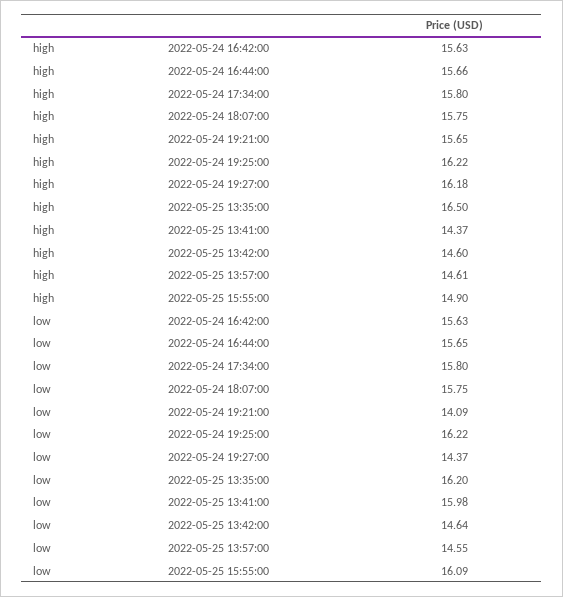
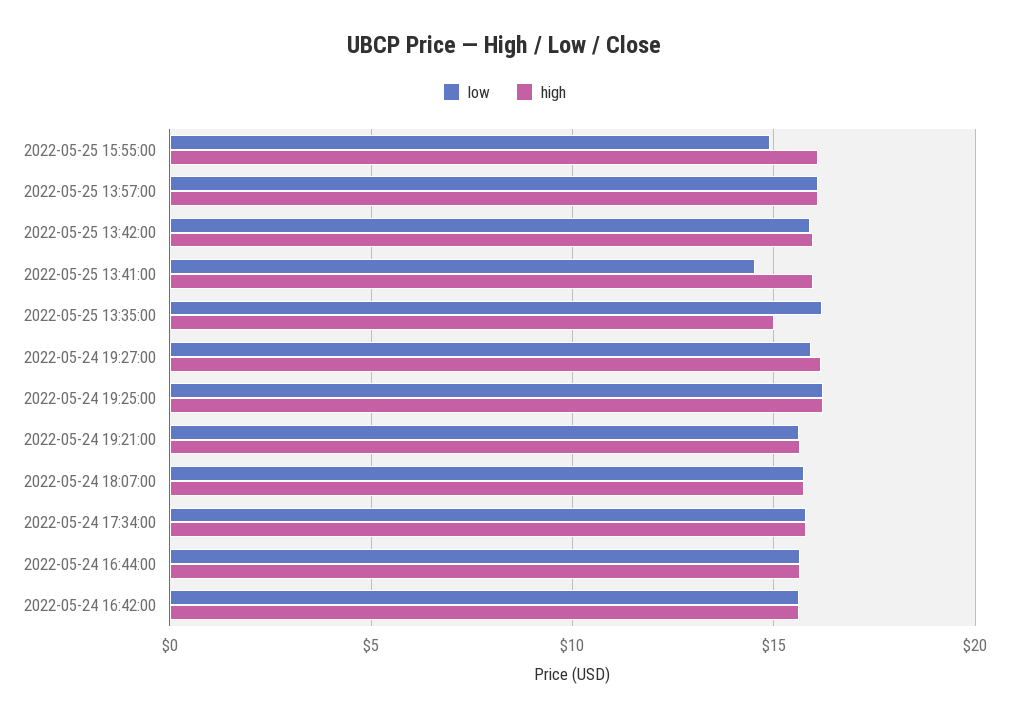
high, 2022-05-25 13:35:00: 16.5 -> 15
high, 2022-05-25 13:41:00: 14.37 -> 16
high, 2022-05-25 13:42:00: 14.6 -> 16
high, 2022-05-25 13:57:00: 14.61 -> 16
high, 2022-05-25 15:55:00: 14.9 -> 16
low, 2022-05-24 19:21:00: 14.09 -> 15.5
low, 2022-05-24 19:27:00: 14.37 -> 16
low, 2022-05-25 13:41:00: 15.98 -> 14.5
low, 2022-05-25 13:42:00: 14.64 -> 16
low, 2022-05-25 13:57:00: 14.55 -> 16
low, 2022-05-25 15:55:00: 16.09 -> 15

